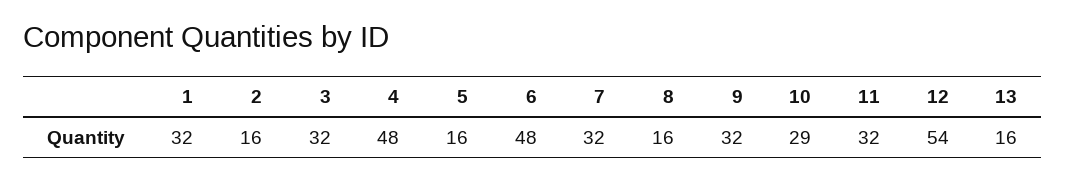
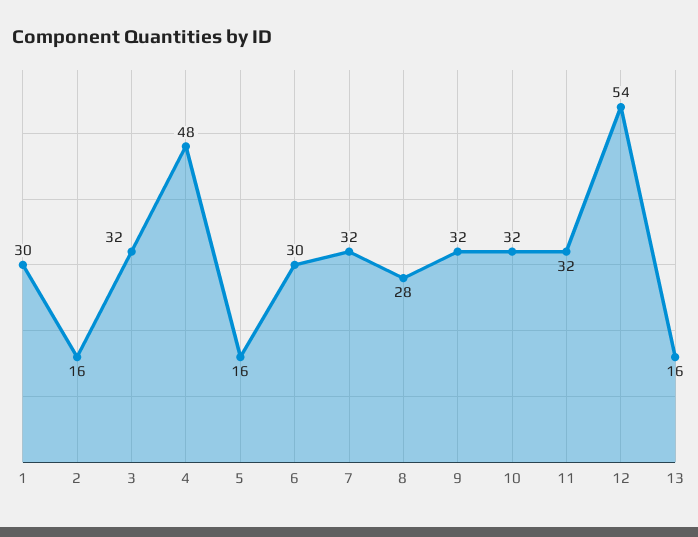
1: 32 -> 30
6: 48 -> 30
8: 16 -> 28
10: 29 -> 32

